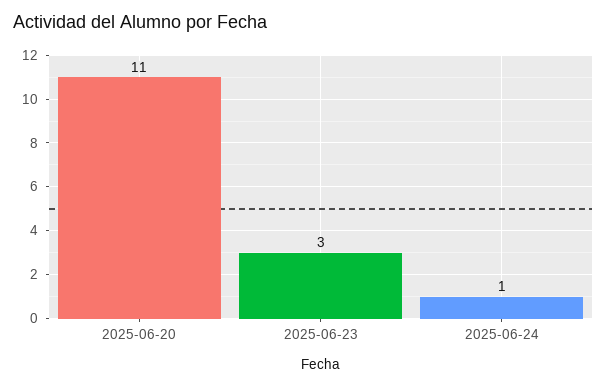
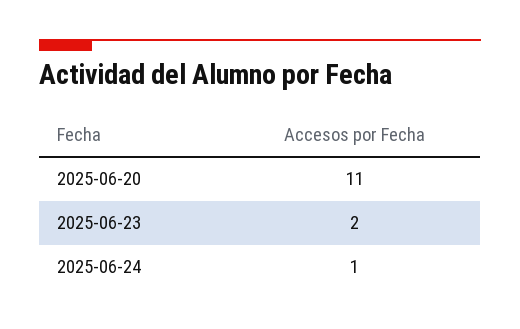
2025-06-23: 3 -> 2

